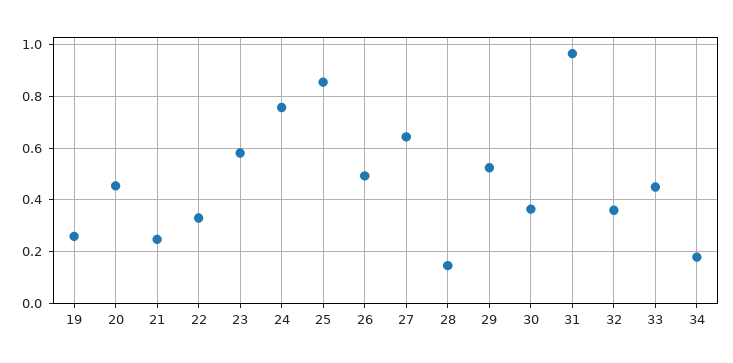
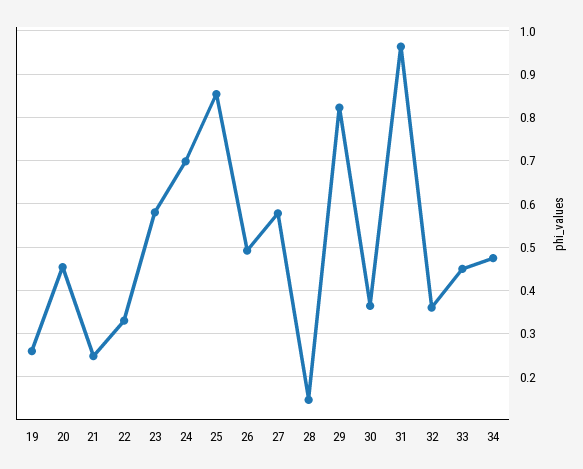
24: 0.75 -> 0.7
27: 0.65 -> 0.58
29: 0.525 -> 0.82
34: 0.175 -> 0.48

